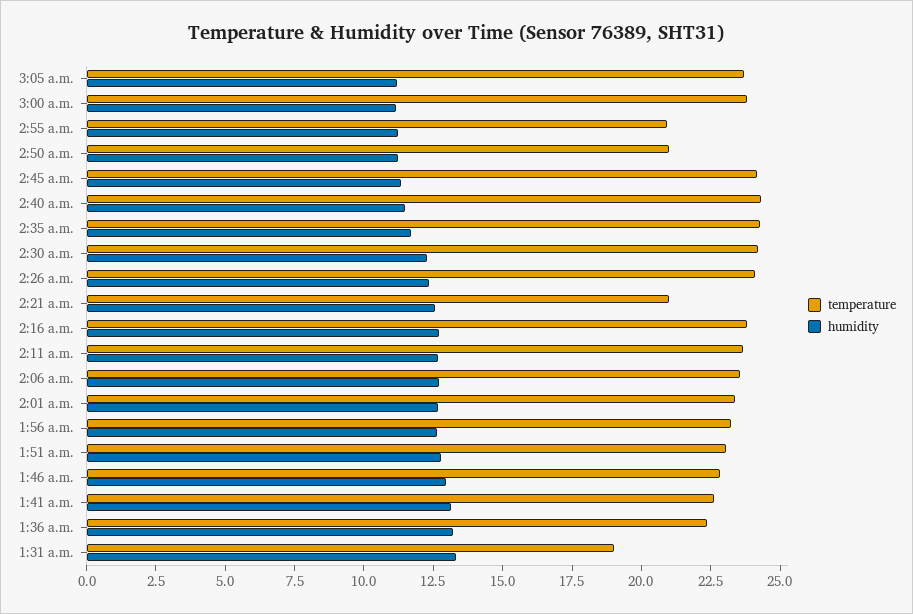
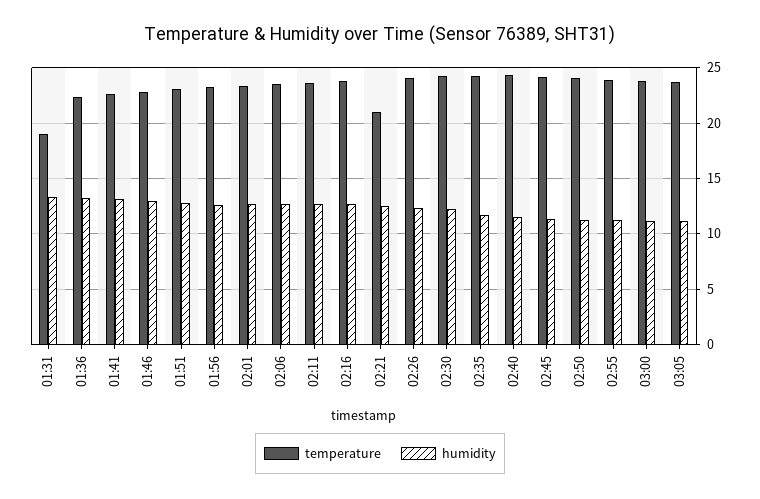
temperature, 2:55 a.m.: 21 -> 24
temperature, 2:50 a.m.: 21 -> 24

